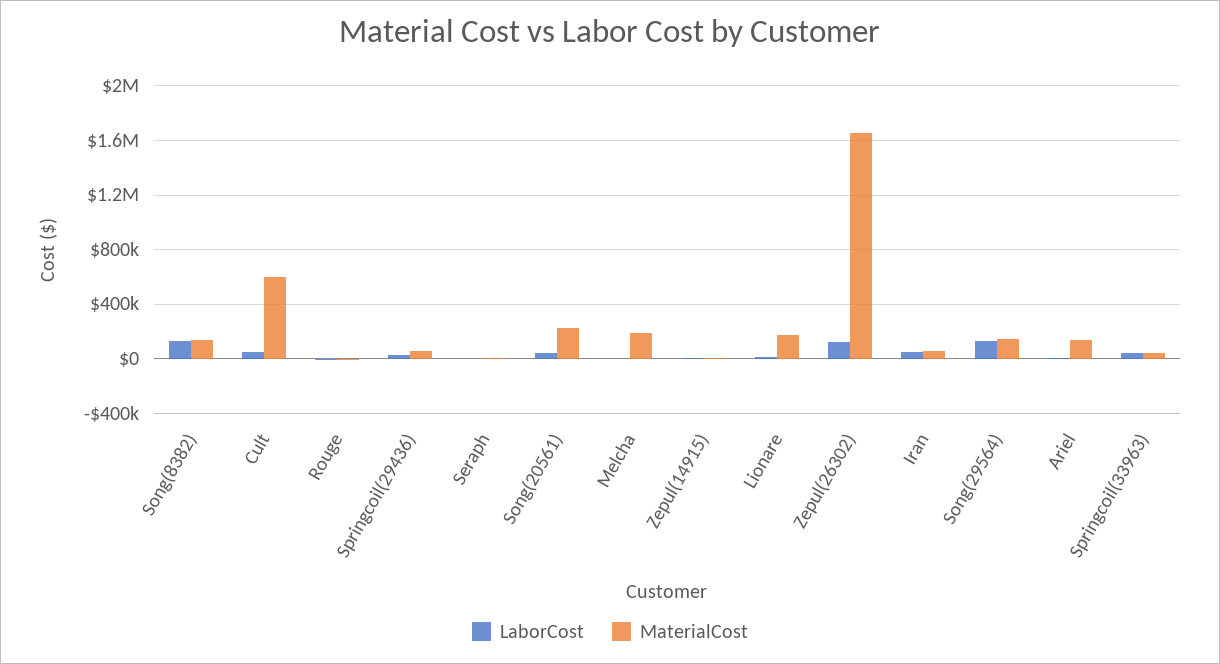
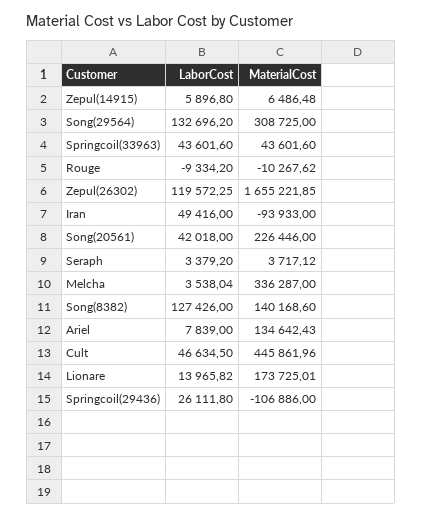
MaterialCost, Cult: 600000 -> 445861.96
MaterialCost, Springcoil(29436): 50000 -> -106886
MaterialCost, Melcha: 200000 -> 336287
MaterialCost, Iran: 50000 -> -93933
MaterialCost, Song(29564): 150000 -> 308725

